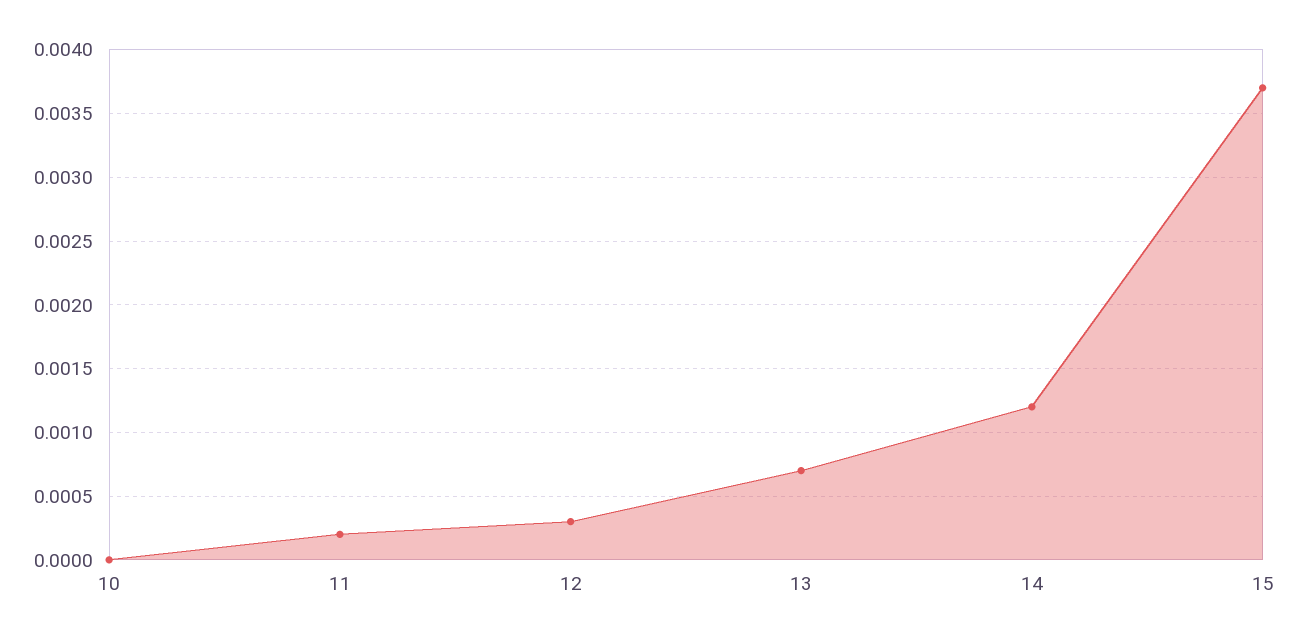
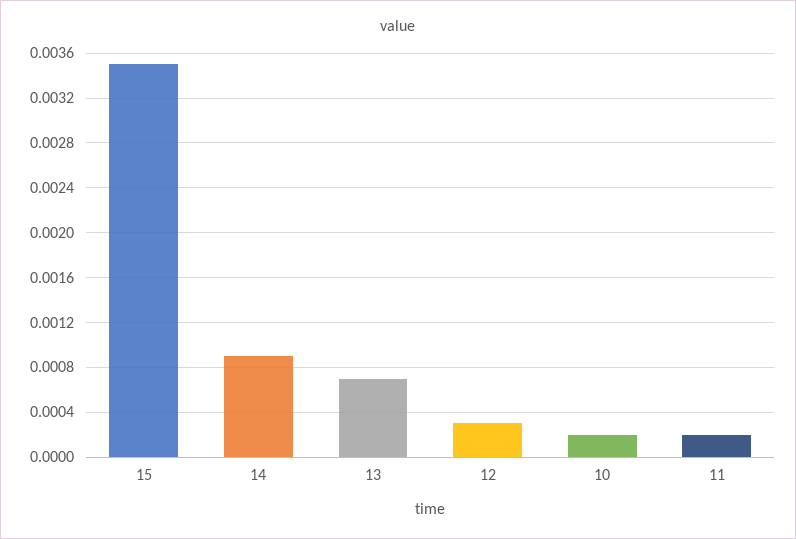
10: 0 -> 0.0002
14: 0.0012 -> 0.0009
15: 0.0037 -> 0.0035

